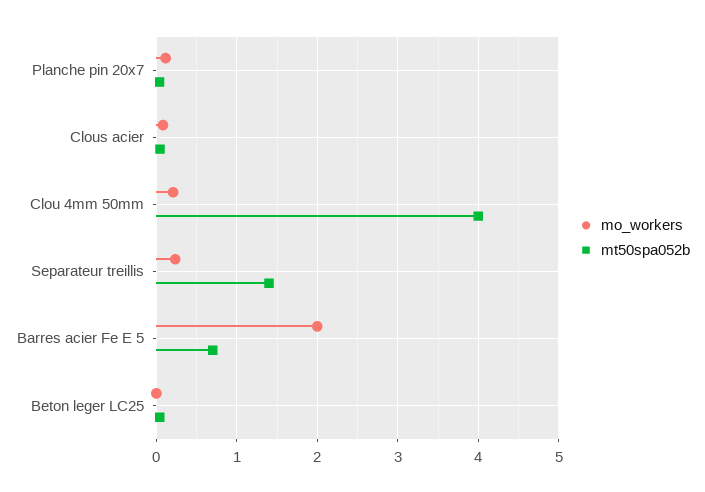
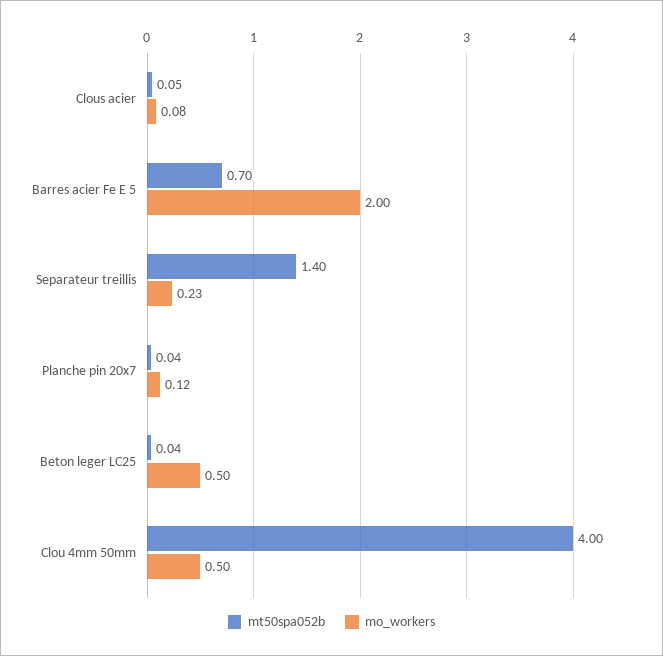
mo_workers, Clou 4mm 50mm: 0.2 -> 0.5
mo_workers, Beton leger LC25: 0 -> 0.5

